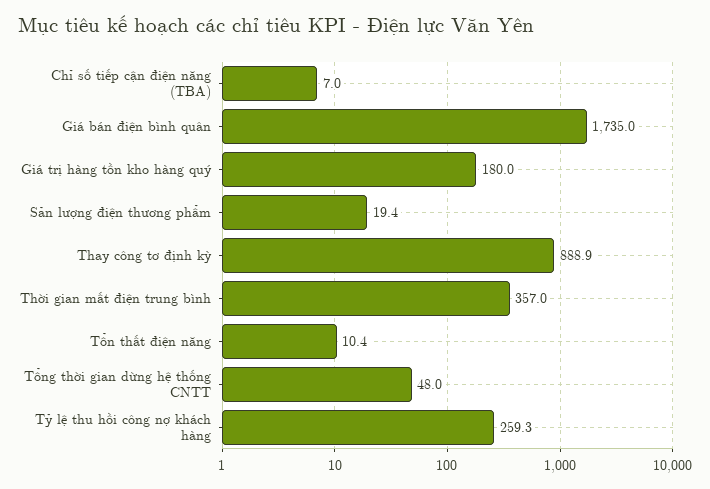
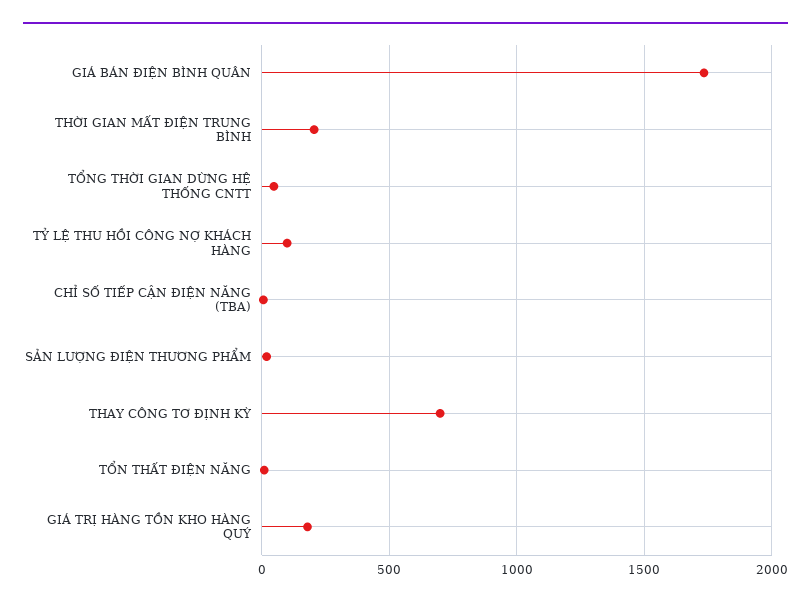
Thay công tơ định kỳ: 888.9 -> 700
Thời gian mất điện trung bình: 357 -> 200
Tỷ lệ thu hồi công nợ khách hàng: 259.3 -> 100

